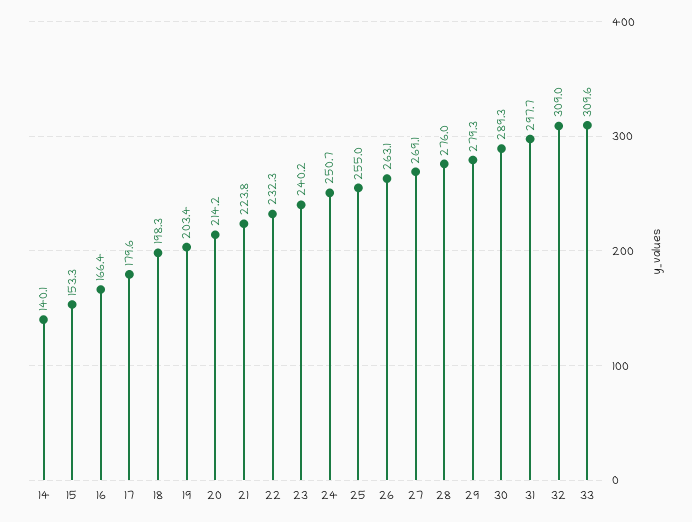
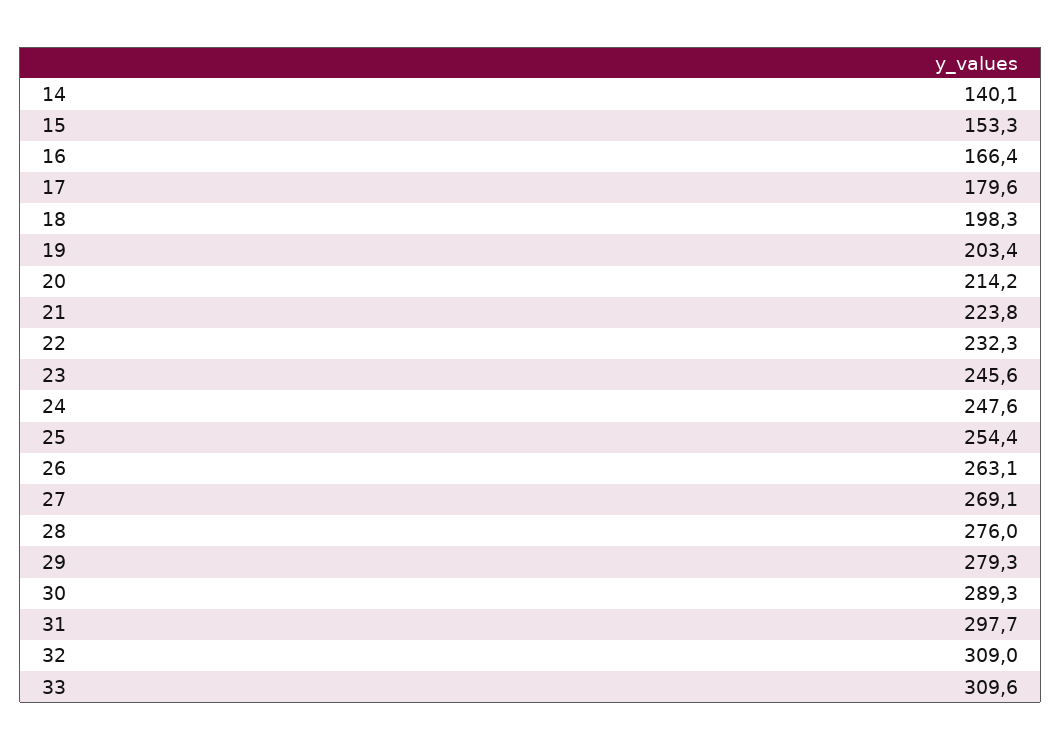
23: 240.2 -> 245.6
24: 250.7 -> 247.6
25: 255 -> 254.4

